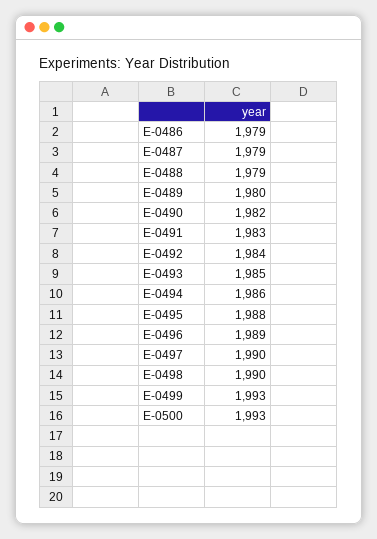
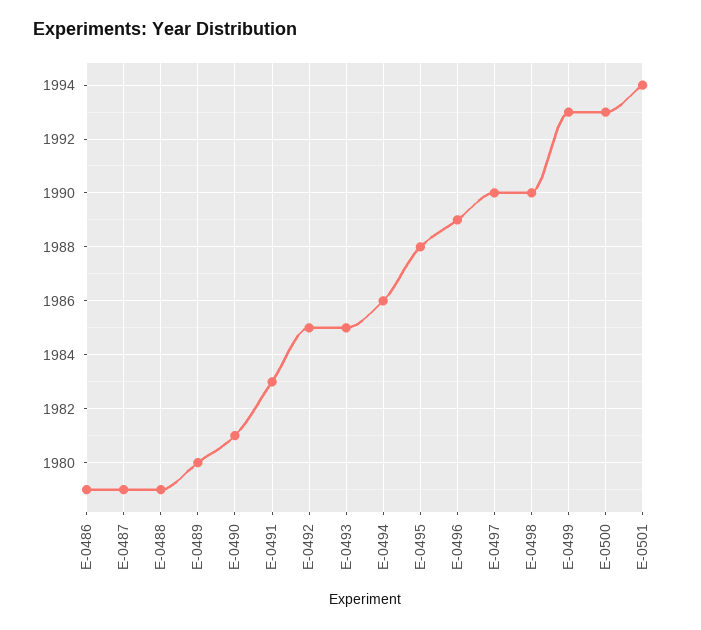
E-0490: 1982 -> 1981
E-0492: 1984 -> 1985
E-0501: none -> 1994

